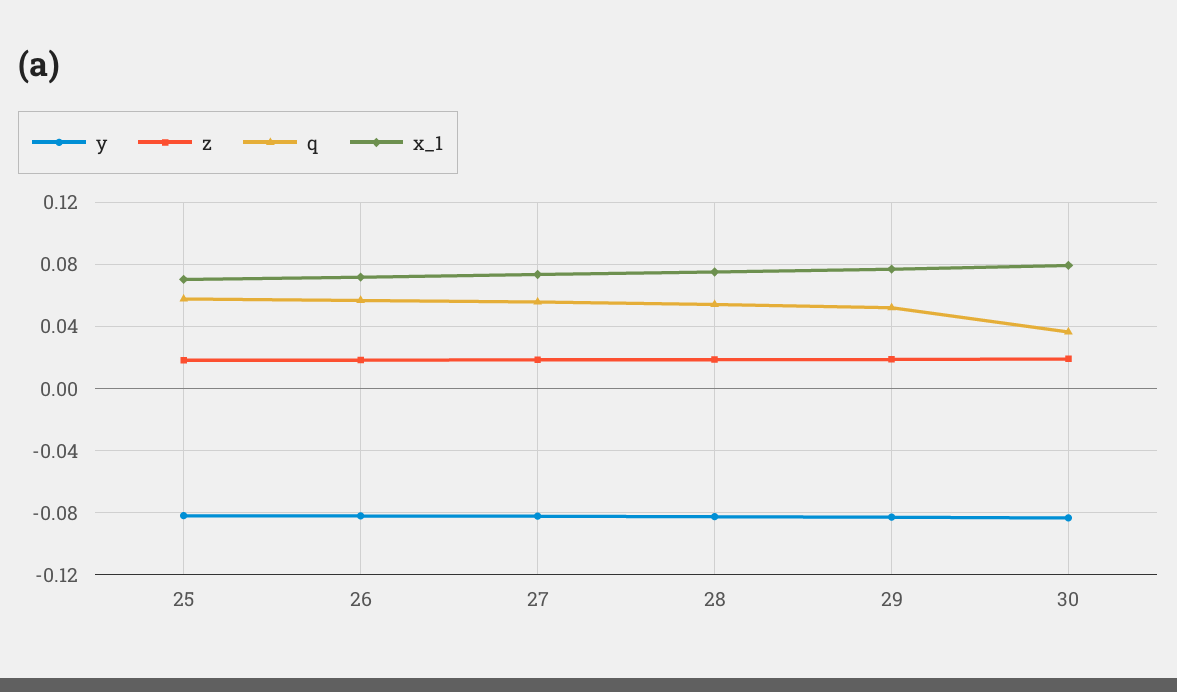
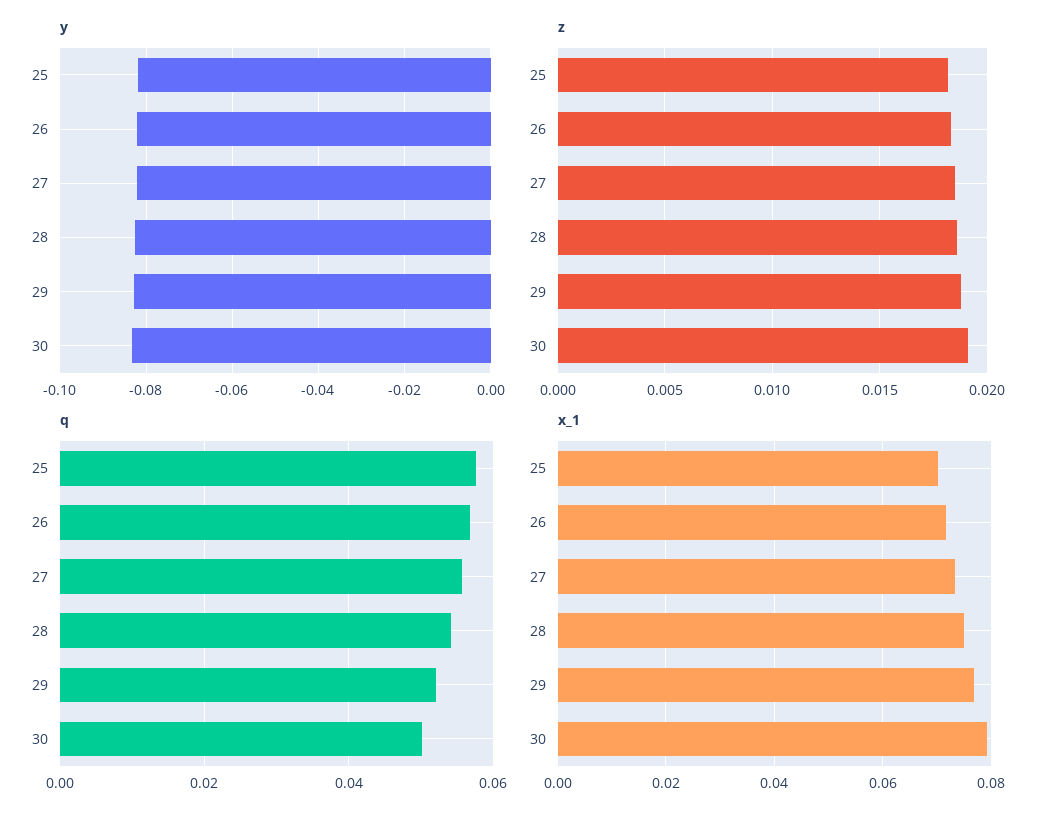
q, 30: 0.035 -> 0.05

